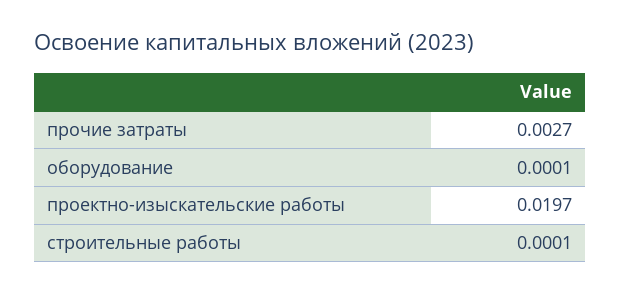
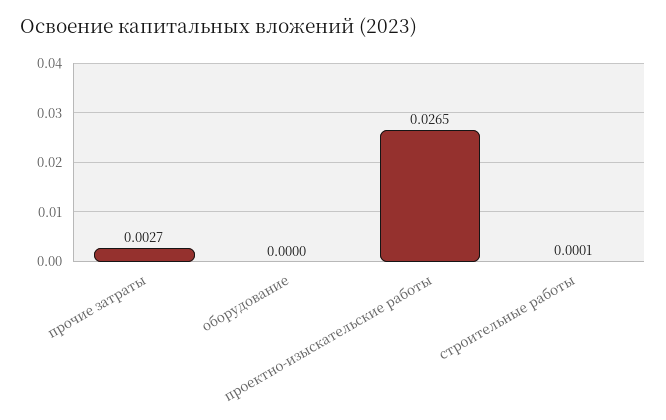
оборудование: 0.0001 -> 0
проектно-изыскательские работы: 0.0197 -> 0.0265

